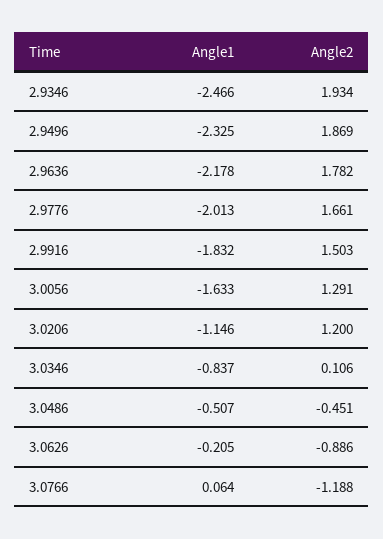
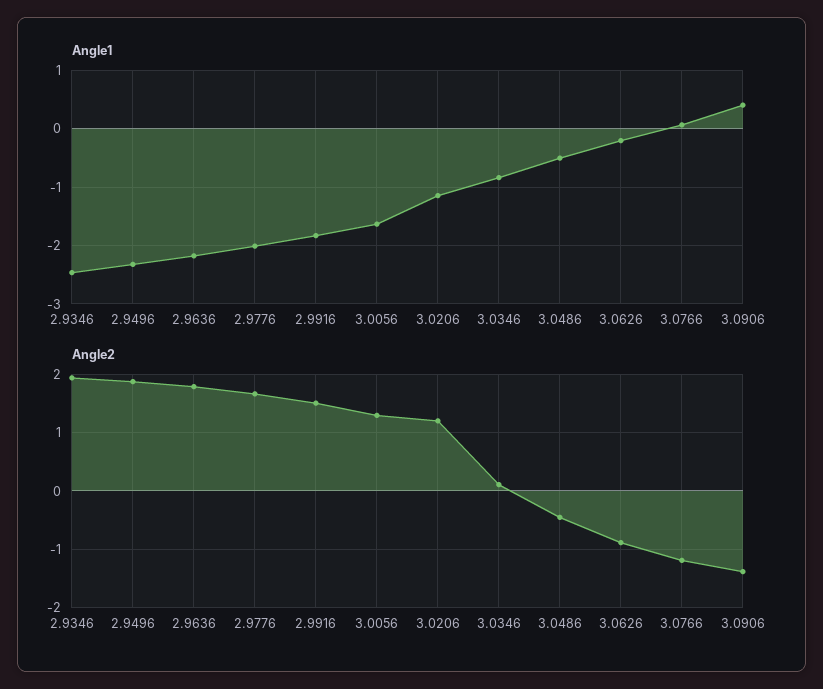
Angle1, 3.0906: none -> 0.4
Angle2, 3.0906: none -> -1.4

